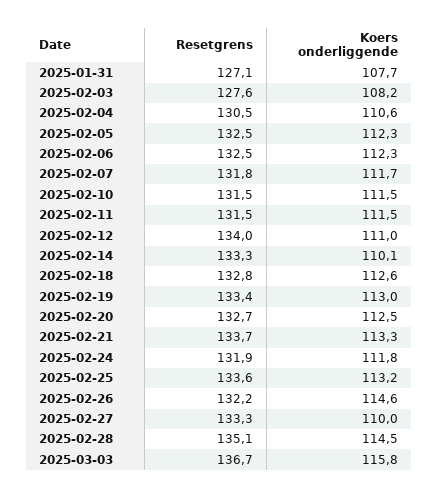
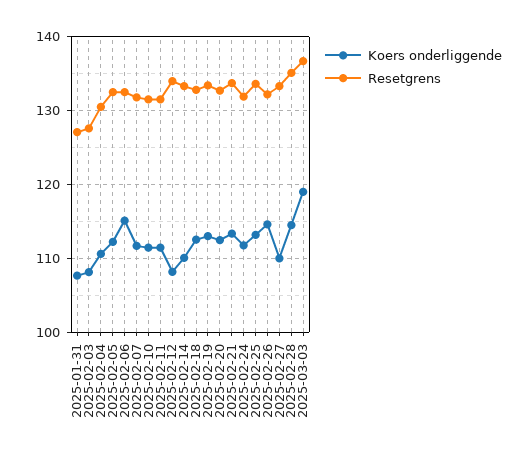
Koers onderliggende, 2025-02-06: 112.3 -> 115
Koers onderliggende, 2025-02-12: 111 -> 108
Koers onderliggende, 2025-03-03: 115.8 -> 119

